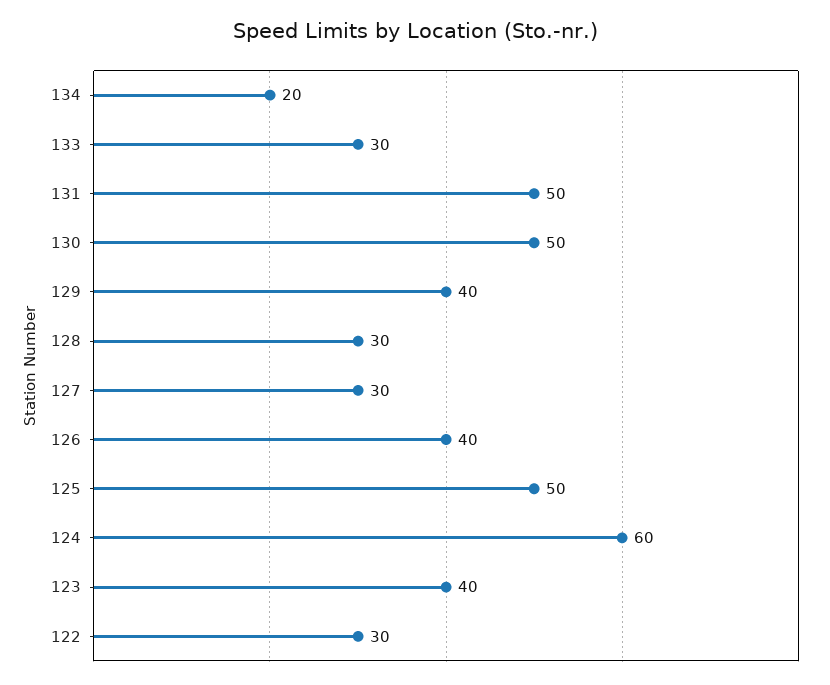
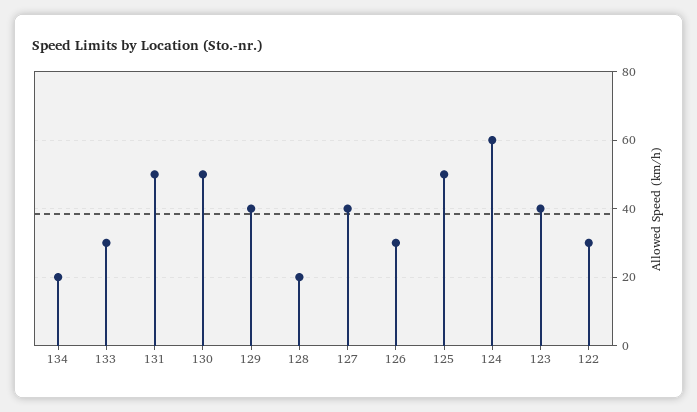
128: 30 -> 20
127: 30 -> 40
126: 40 -> 30

